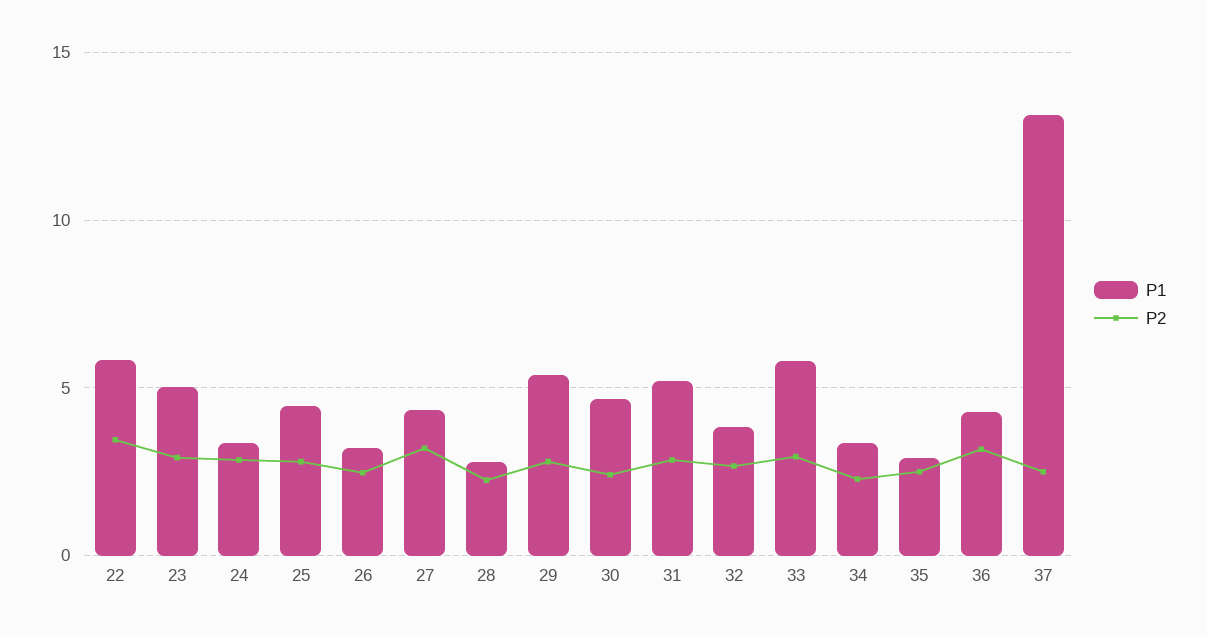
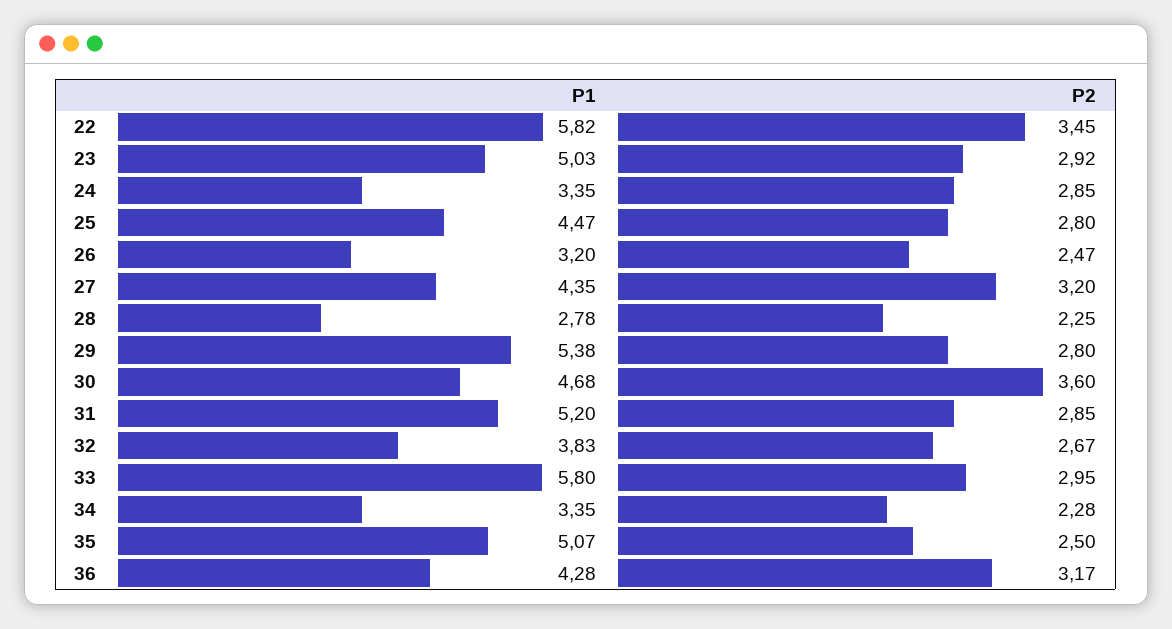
P2, 30: 2.5 -> 3.6
P1, 35: 3 -> 5.07
P1, 37: 13 -> none
P2, 37: 2.5 -> none

